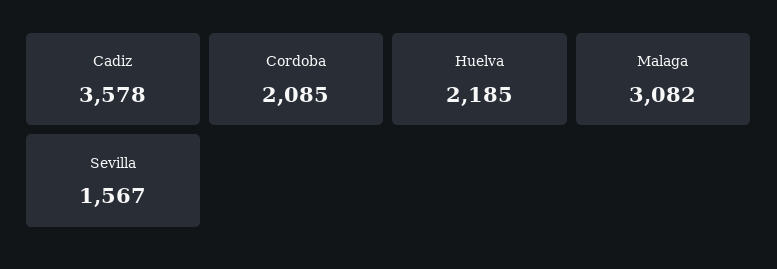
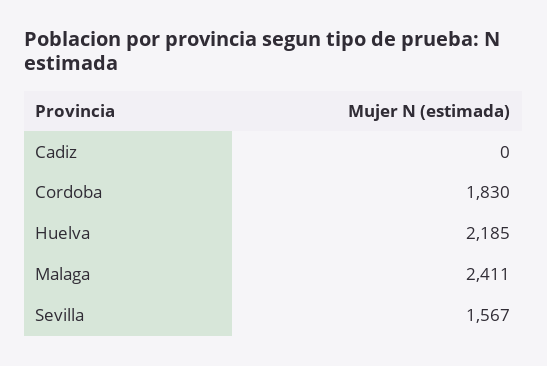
Cadiz: 3578 -> 0
Cordoba: 2085 -> 1830
Malaga: 3082 -> 2411

